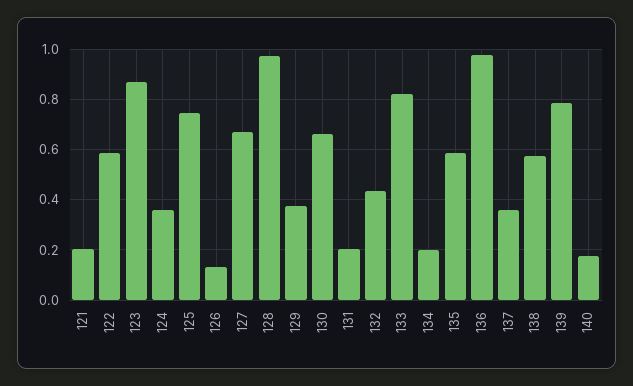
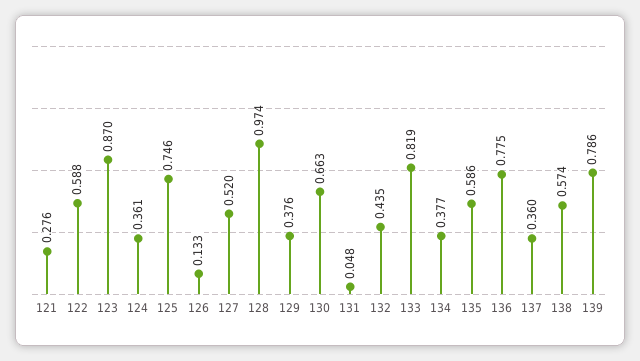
121: 0.2 -> 0.276
127: 0.675 -> 0.52
131: 0.2 -> 0.048
134: 0.2 -> 0.377
136: 0.975 -> 0.775
140: 0.175 -> none

